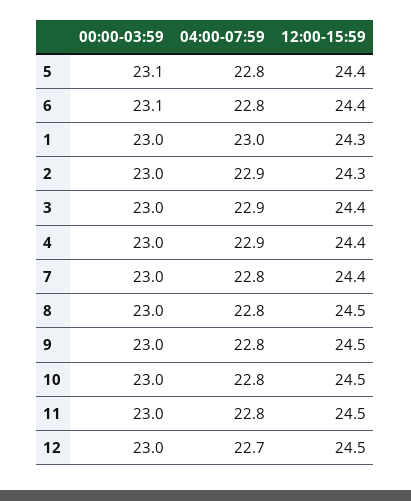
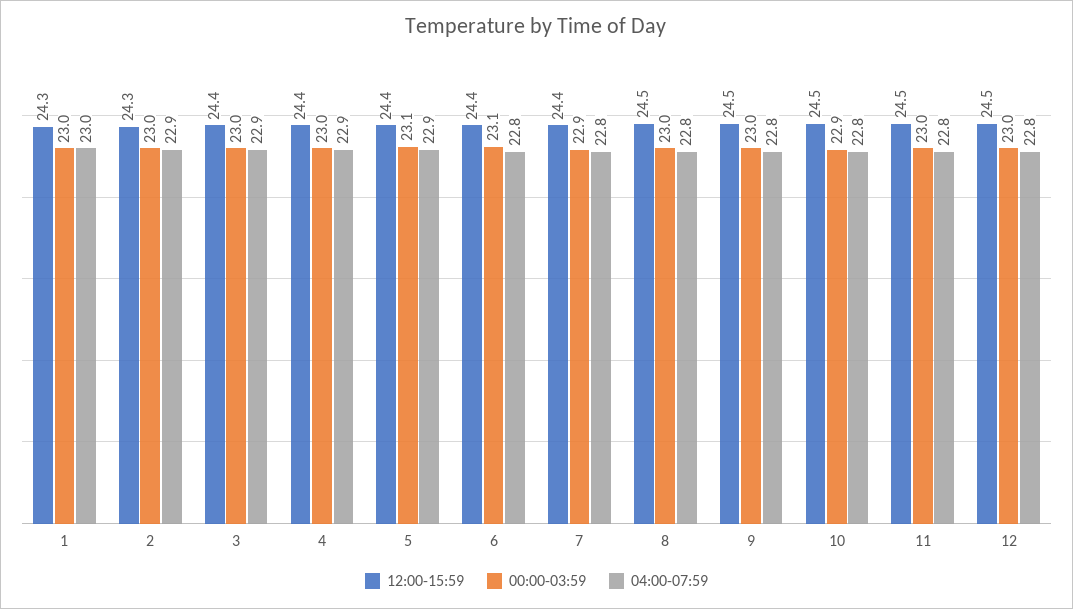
04:00-07:59, 5: 22.8 -> 22.9
00:00-03:59, 7: 23 -> 22.9
00:00-03:59, 10: 23 -> 22.9
04:00-07:59, 12: 22.7 -> 22.8

